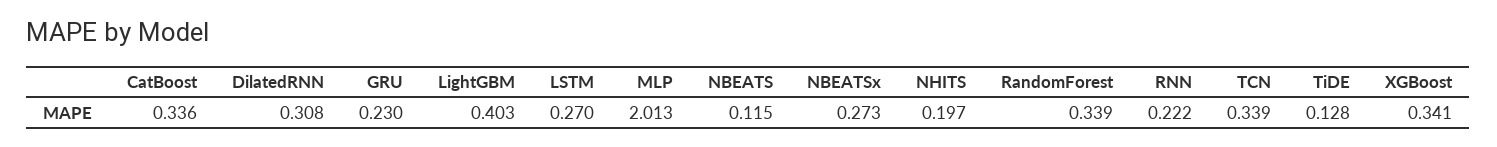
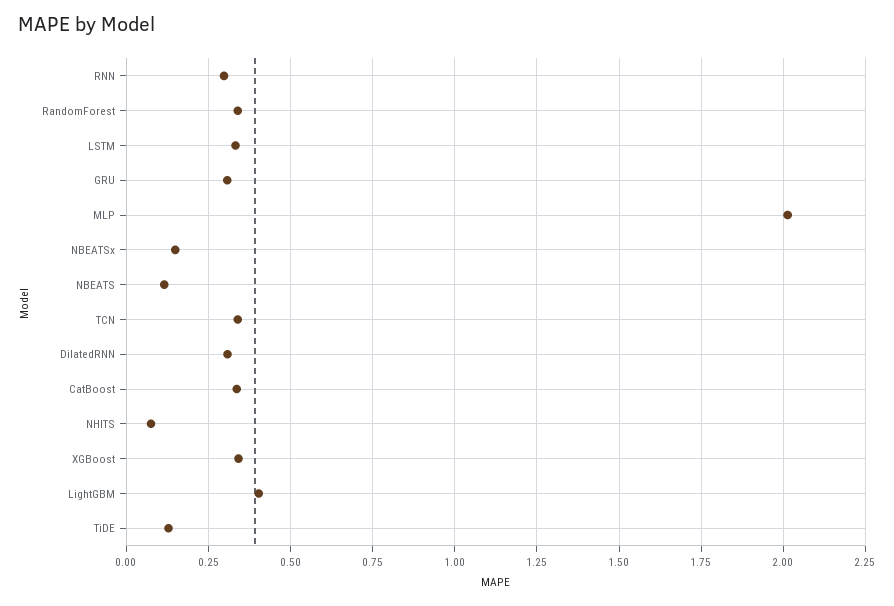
GRU: 0.23 -> 0.3
LSTM: 0.27 -> 0.325
NBEATSx: 0.273 -> 0.15
NHITS: 0.197 -> 0.075
RNN: 0.222 -> 0.3

